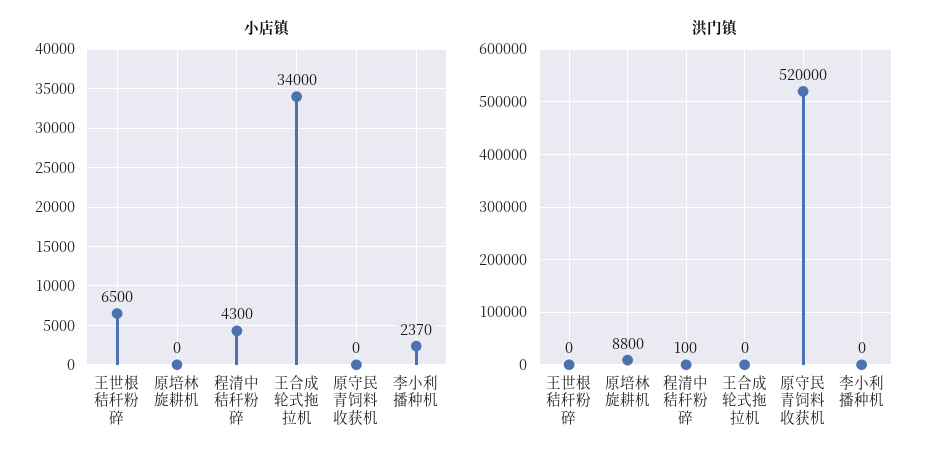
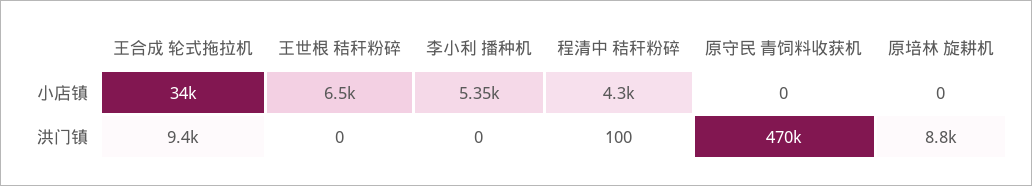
小店镇, 李小利 播种机: 2370 -> 5350
洪门镇, 王合成 轮式拖拉机: 0 -> 9400
洪门镇, 原守民 青饲料收获机: 520000 -> 470000

